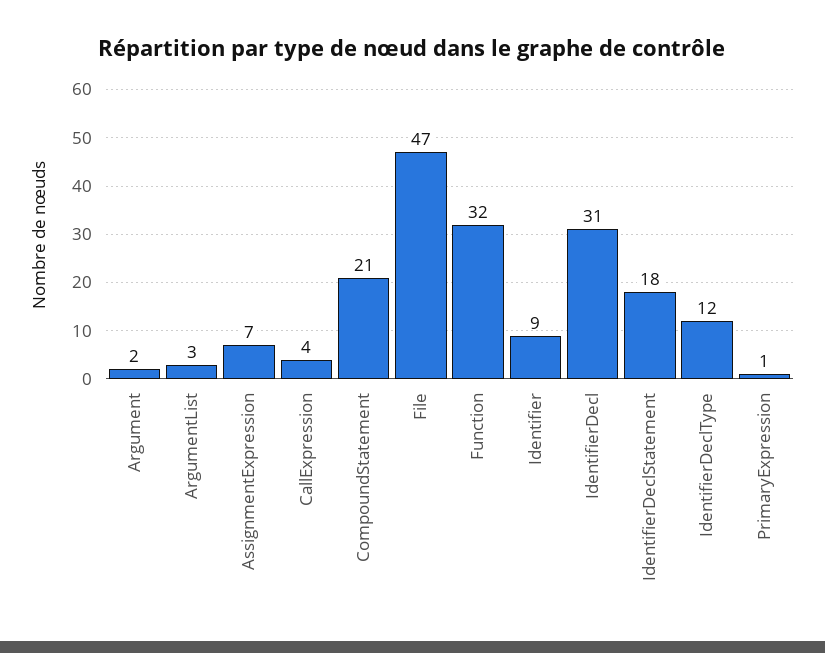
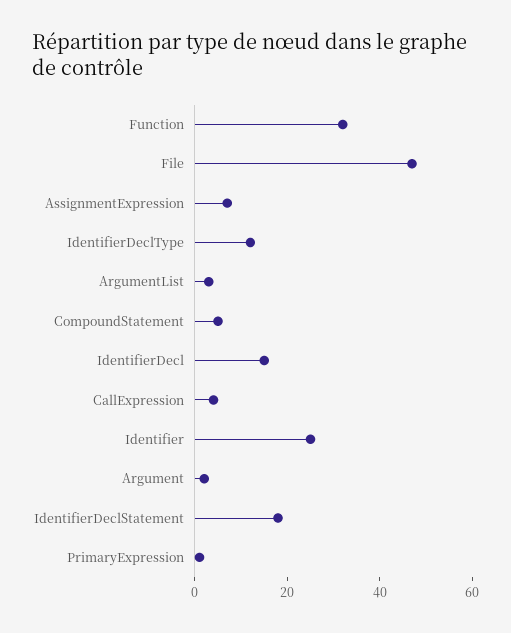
CompoundStatement: 21 -> 5
Identifier: 9 -> 25
IdentifierDecl: 31 -> 15

